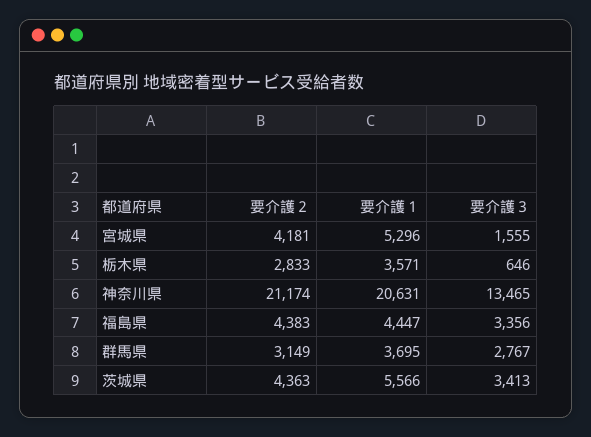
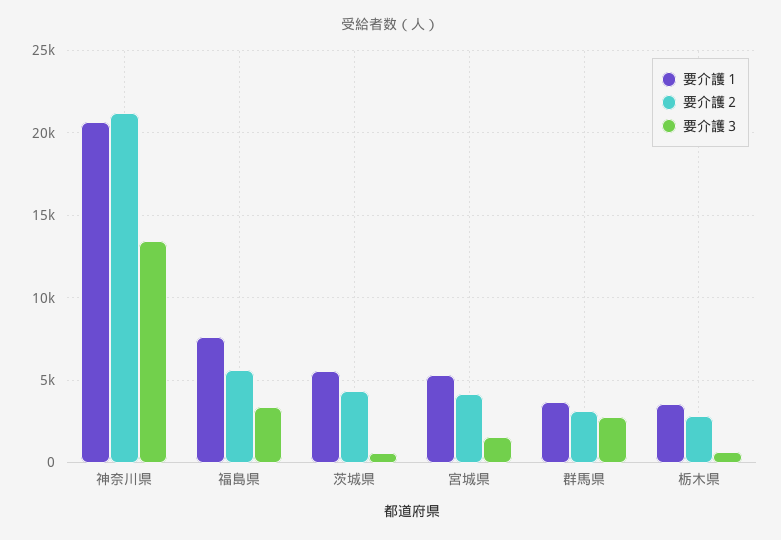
要介護２, 福島県: 4383 -> 5500
要介護１, 福島県: 4447 -> 7500
要介護３, 茨城県: 3413 -> 500

